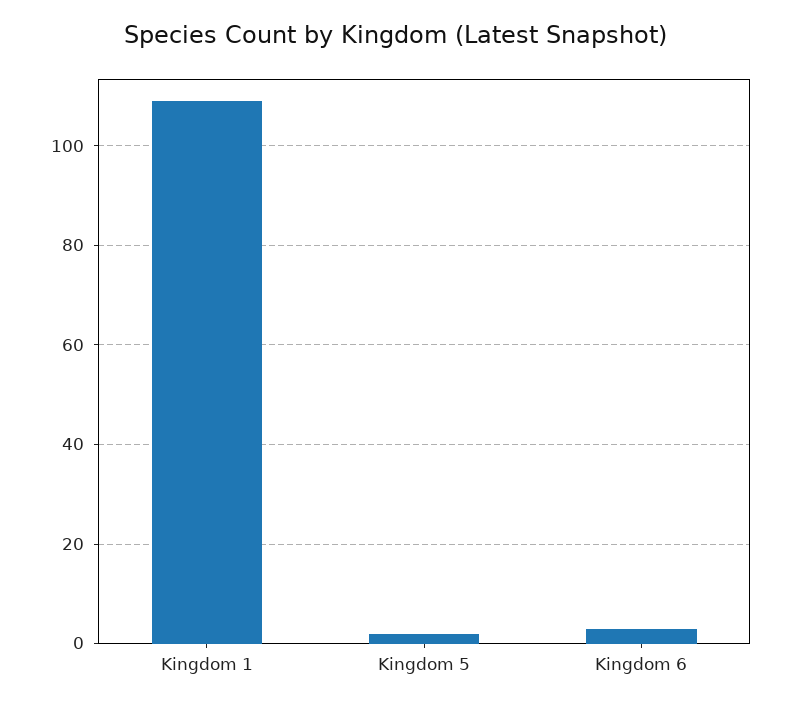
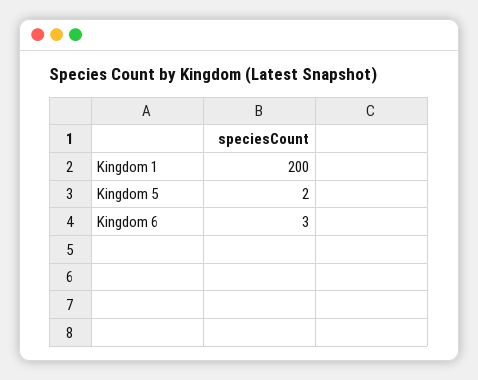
Kingdom 1: 110 -> 200

